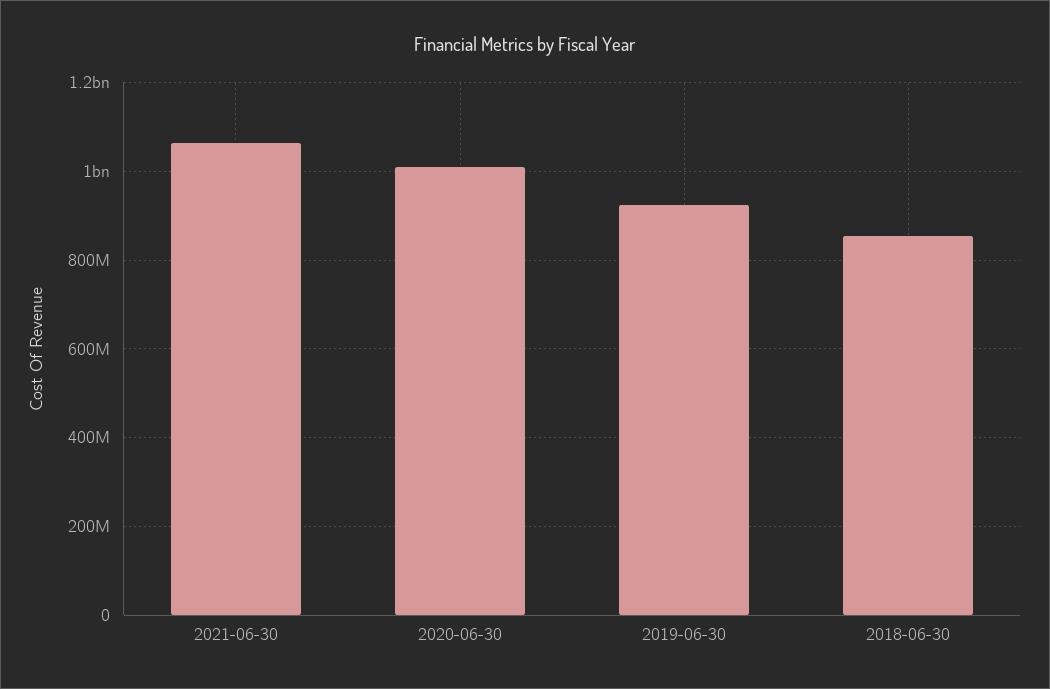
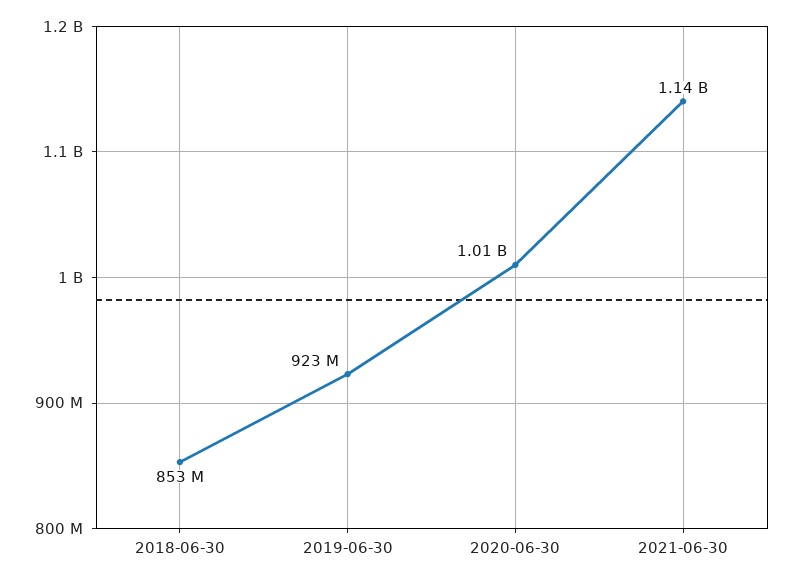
2021-06-30: 1060000000 -> 1140000000

